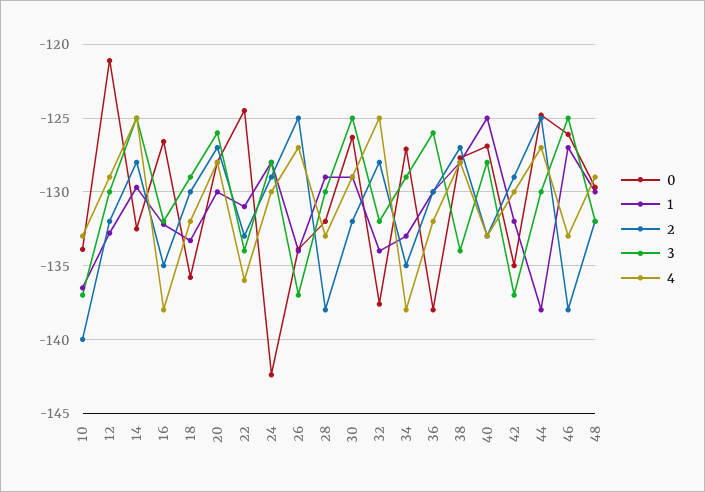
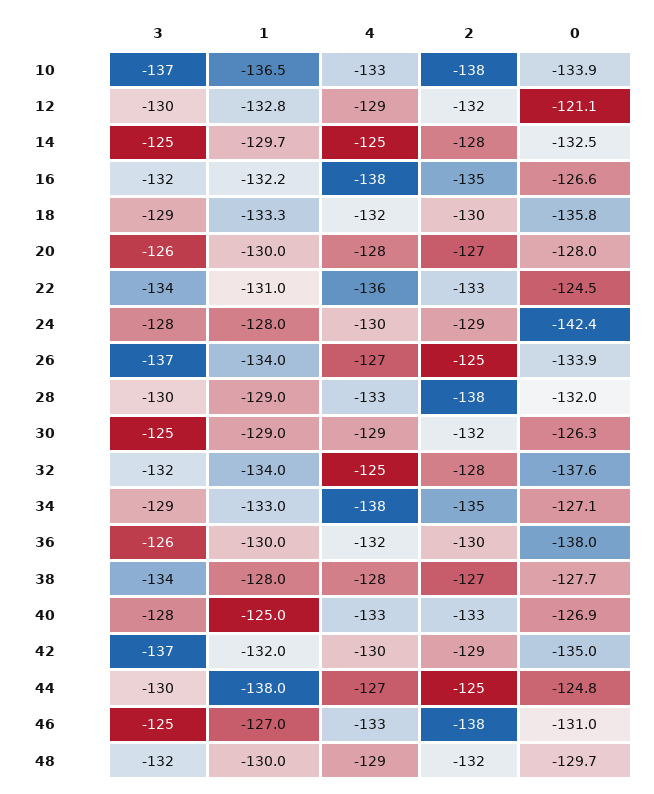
2, 10: -140 -> -138
0, 46: -126 -> -131

